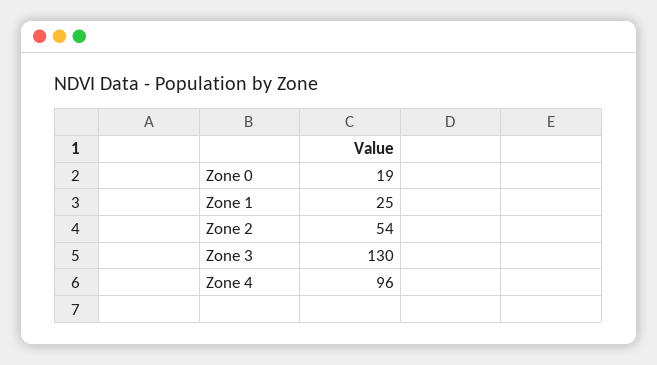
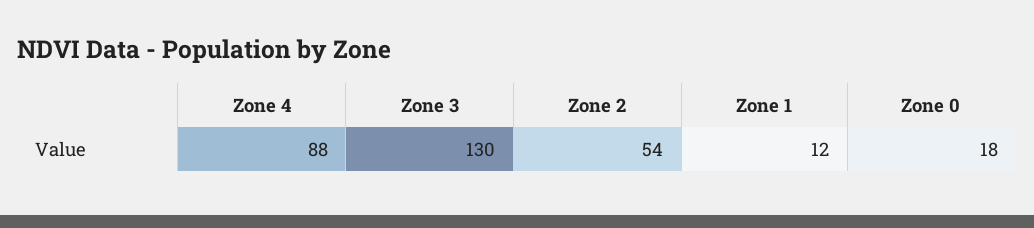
Zone 0: 19 -> 18
Zone 1: 25 -> 12
Zone 4: 96 -> 88

